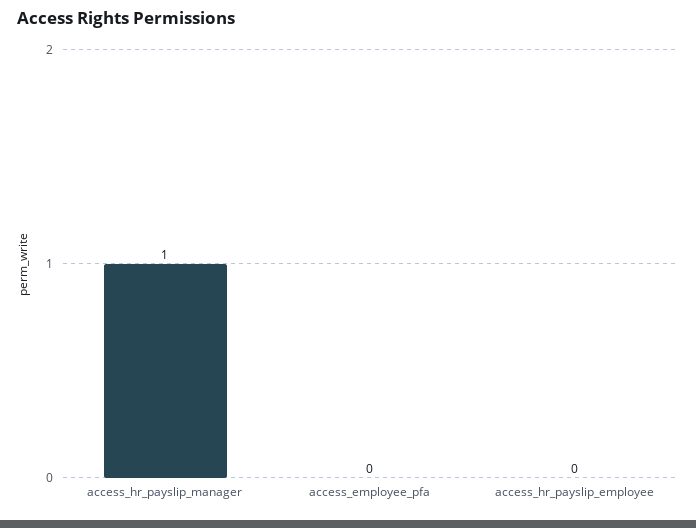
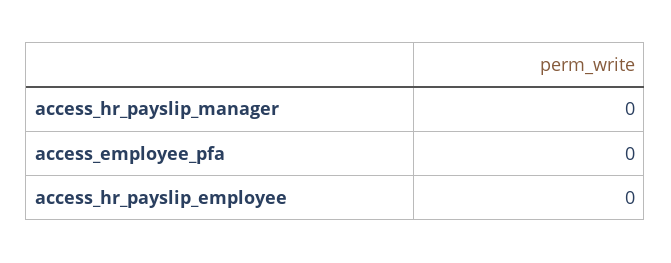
access_hr_payslip_manager: 1 -> 0

